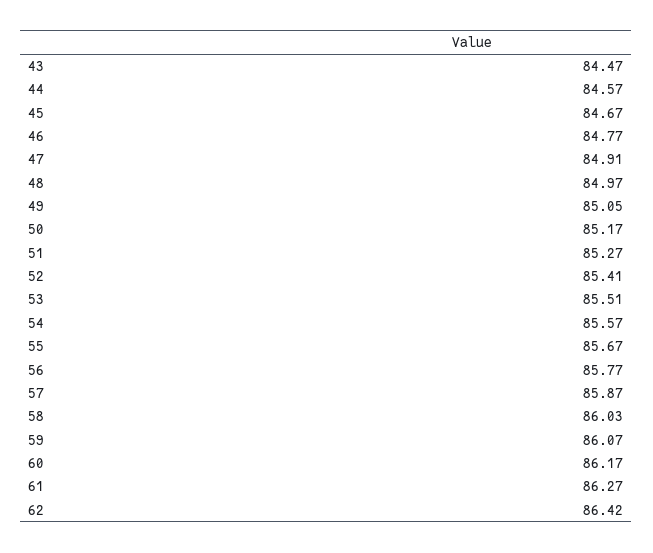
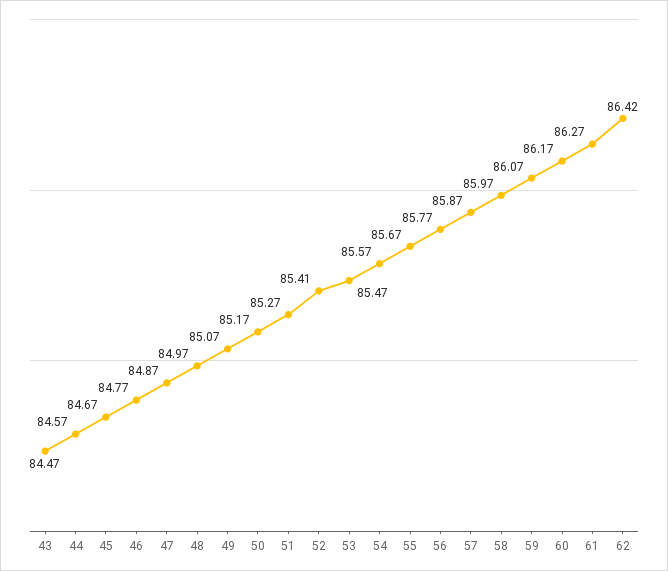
47: 84.91 -> 84.87
49: 85.05 -> 85.07
53: 85.51 -> 85.47
58: 86.03 -> 85.97

